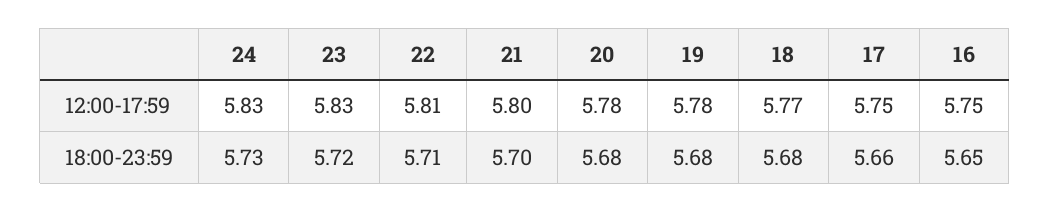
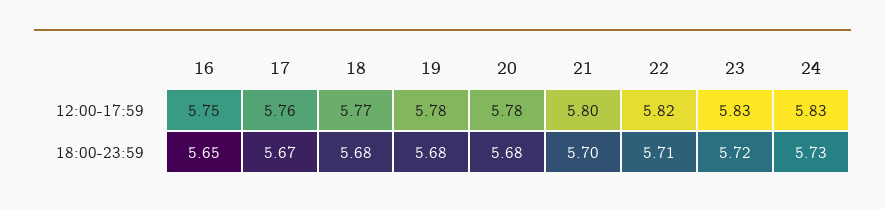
22, 12:00-17:59: 5.81 -> 5.82
17, 12:00-17:59: 5.75 -> 5.76
17, 18:00-23:59: 5.66 -> 5.67

